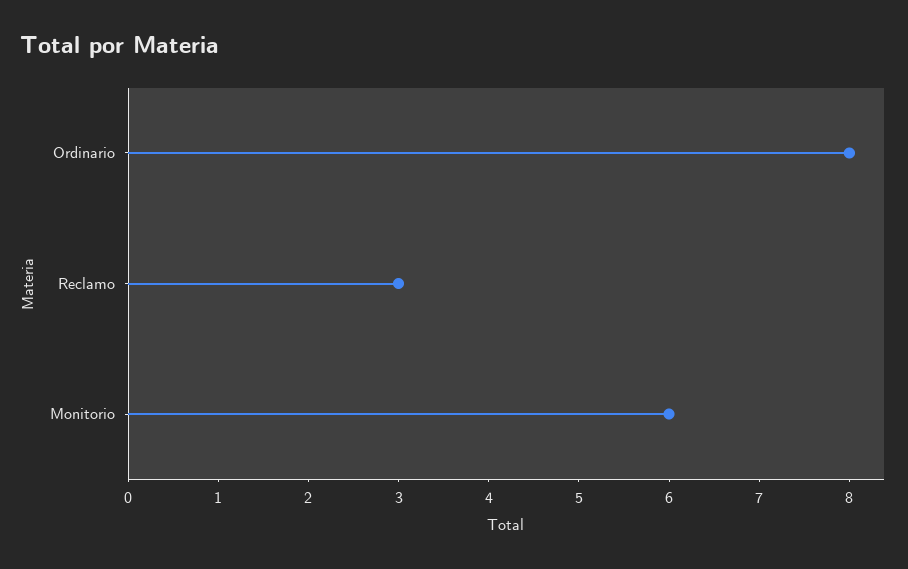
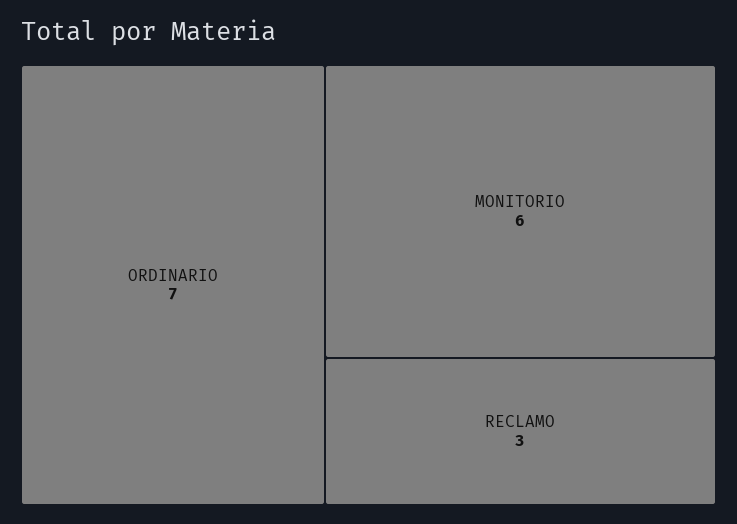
Ordinario: 8 -> 7

